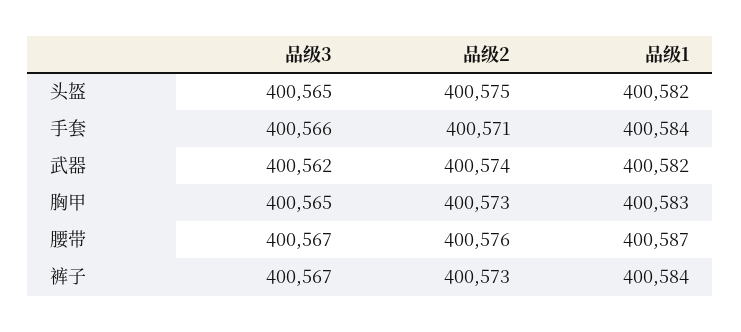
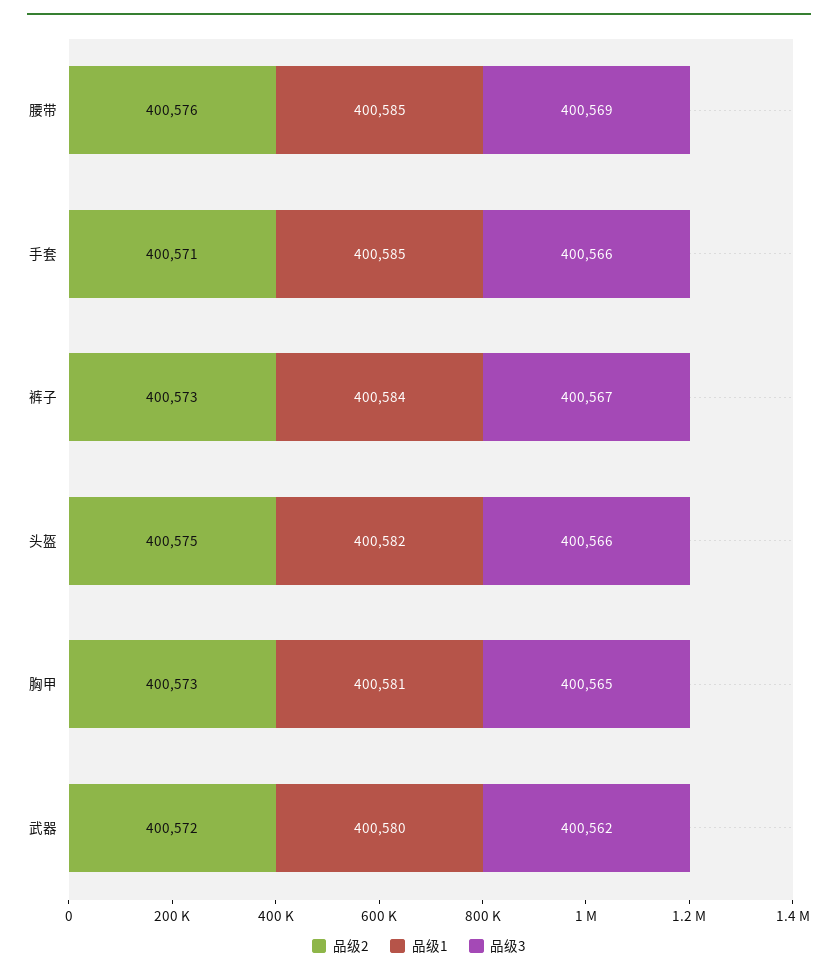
品级3, 头盔: 400565 -> 400566
品级1, 手套: 400584 -> 400585
品级2, 武器: 400574 -> 400572
品级1, 武器: 400582 -> 400580
品级1, 胸甲: 400583 -> 400581
品级3, 腰带: 400567 -> 400569
品级1, 腰带: 400587 -> 400585

